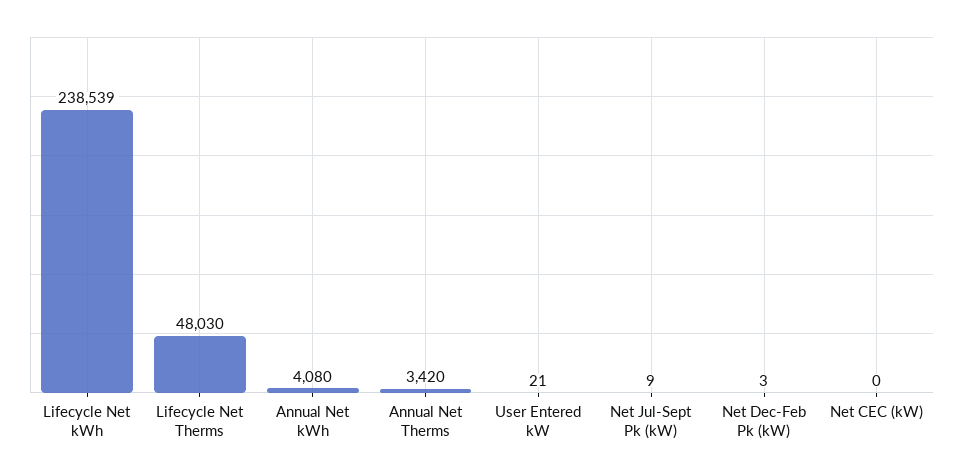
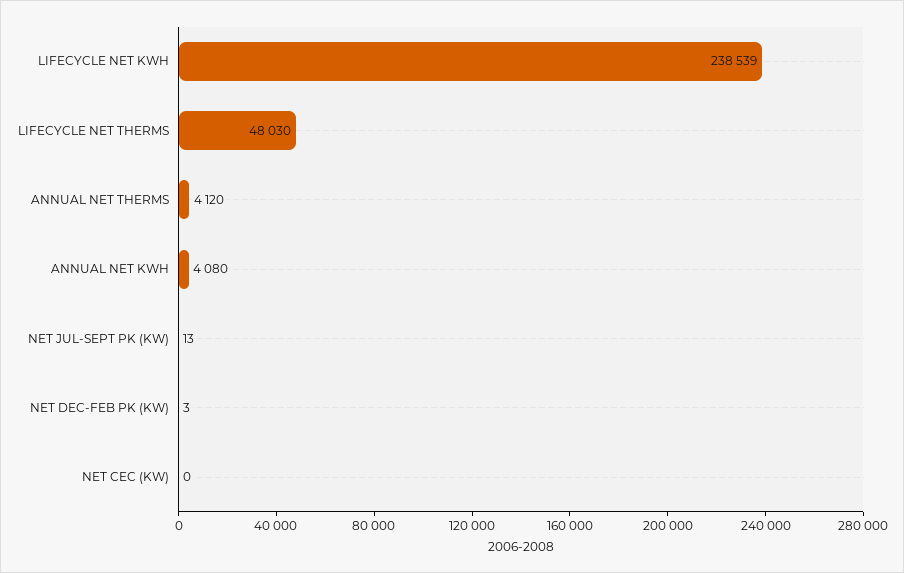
Annual Net Therms: 3420 -> 4120
User Entered kW: 21 -> none
Net Jul-Sept Pk (kW): 9 -> 13

